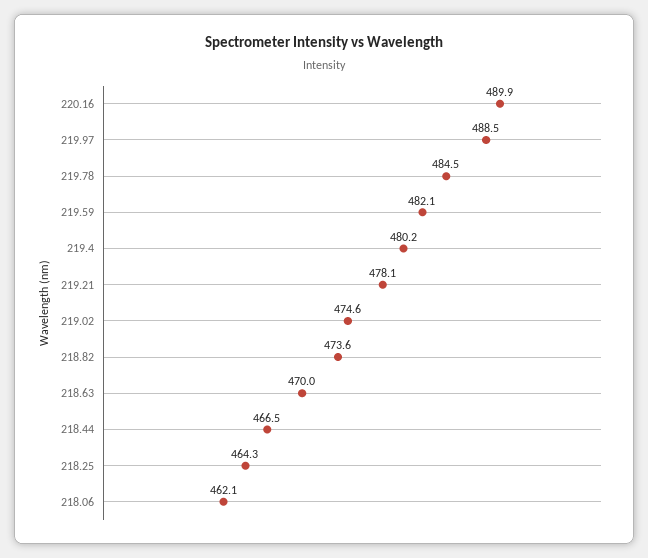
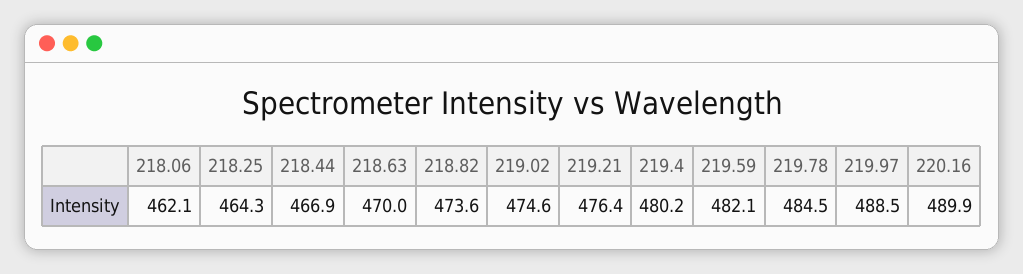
219.21: 478.1 -> 476.4
218.44: 466.5 -> 466.9

